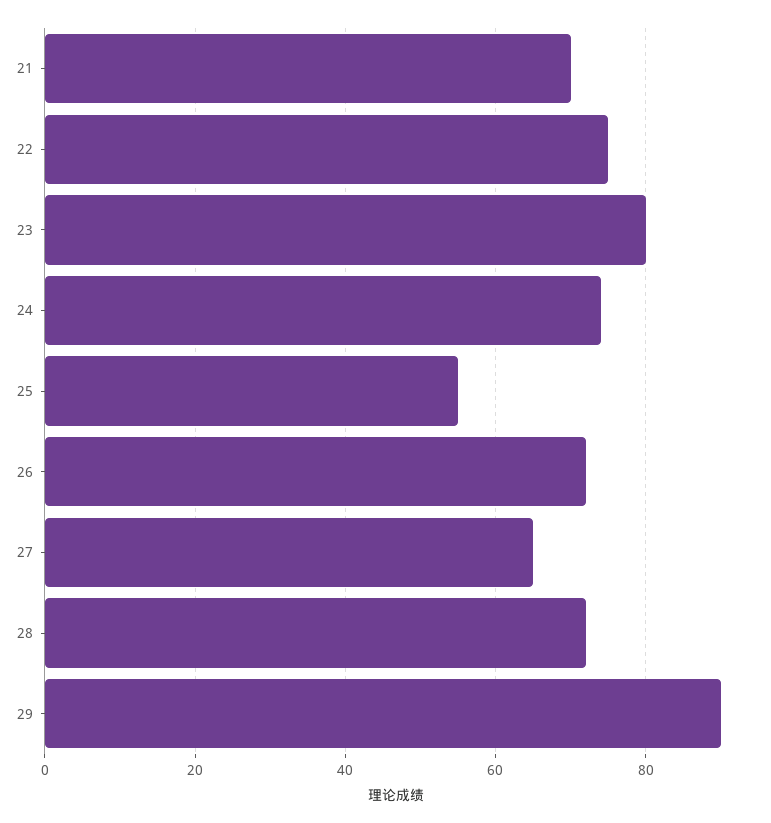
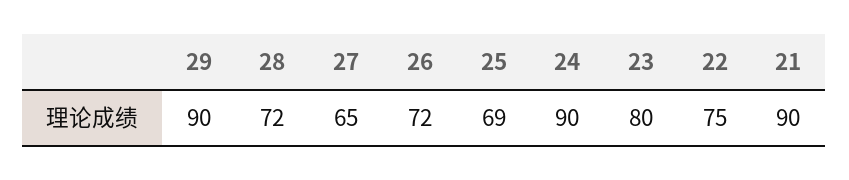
21: 70 -> 90
24: 75 -> 90
25: 55 -> 69

